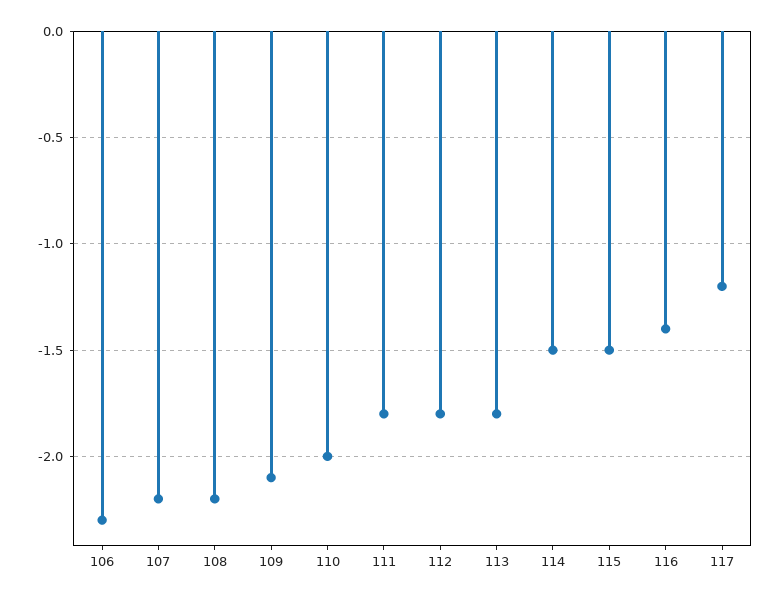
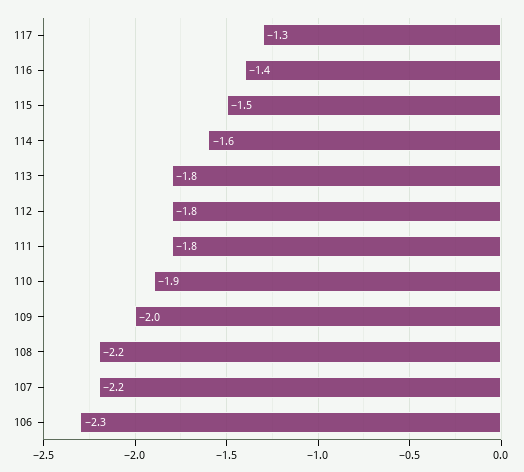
109: -2.1 -> -2
110: -2 -> -1.9
114: -1.5 -> -1.6
117: -1.2 -> -1.3

